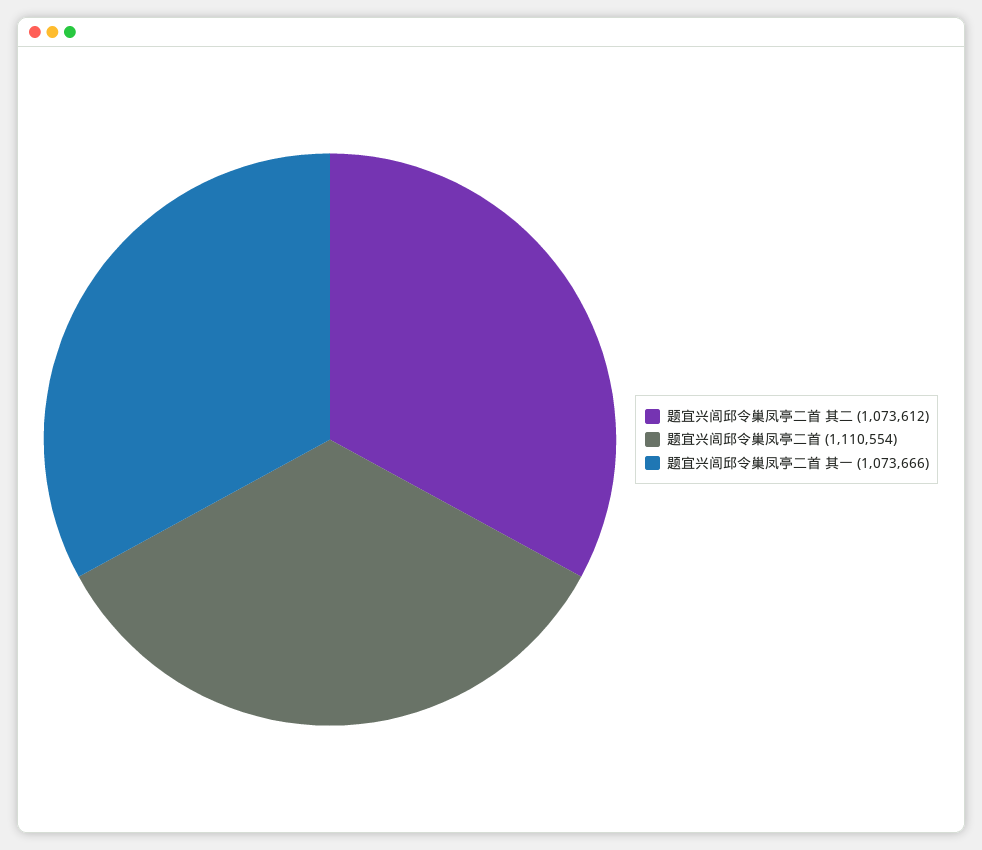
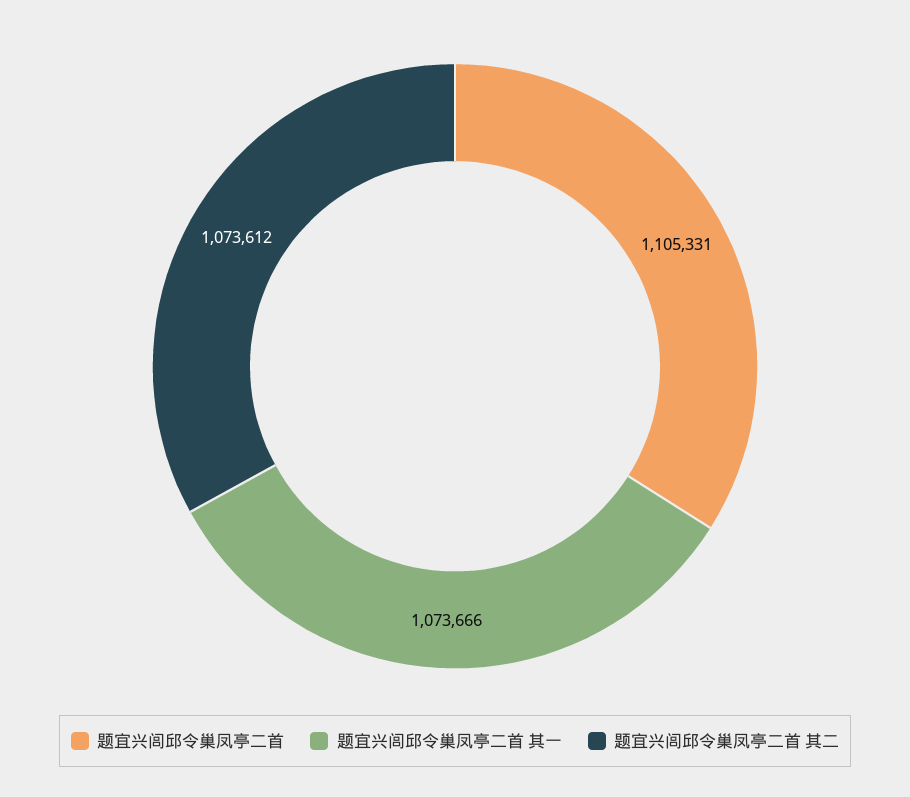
题宜兴闾邱令巢凤亭二首: 1110554 -> 1105331

